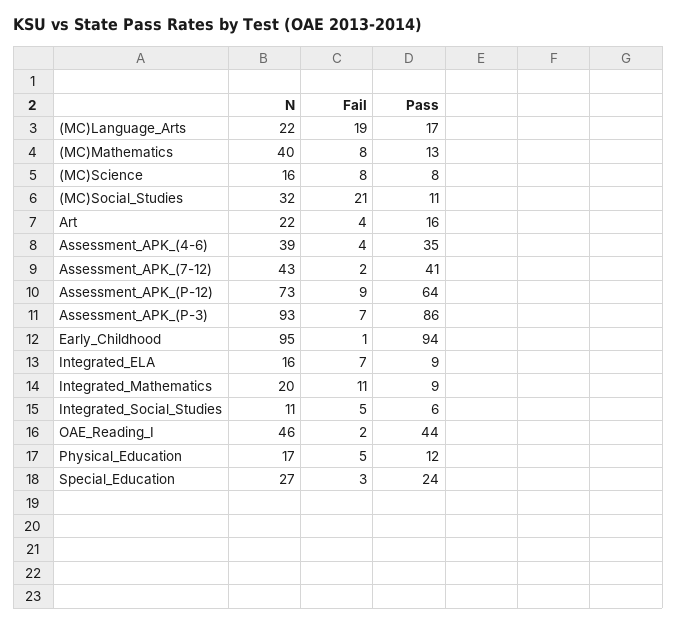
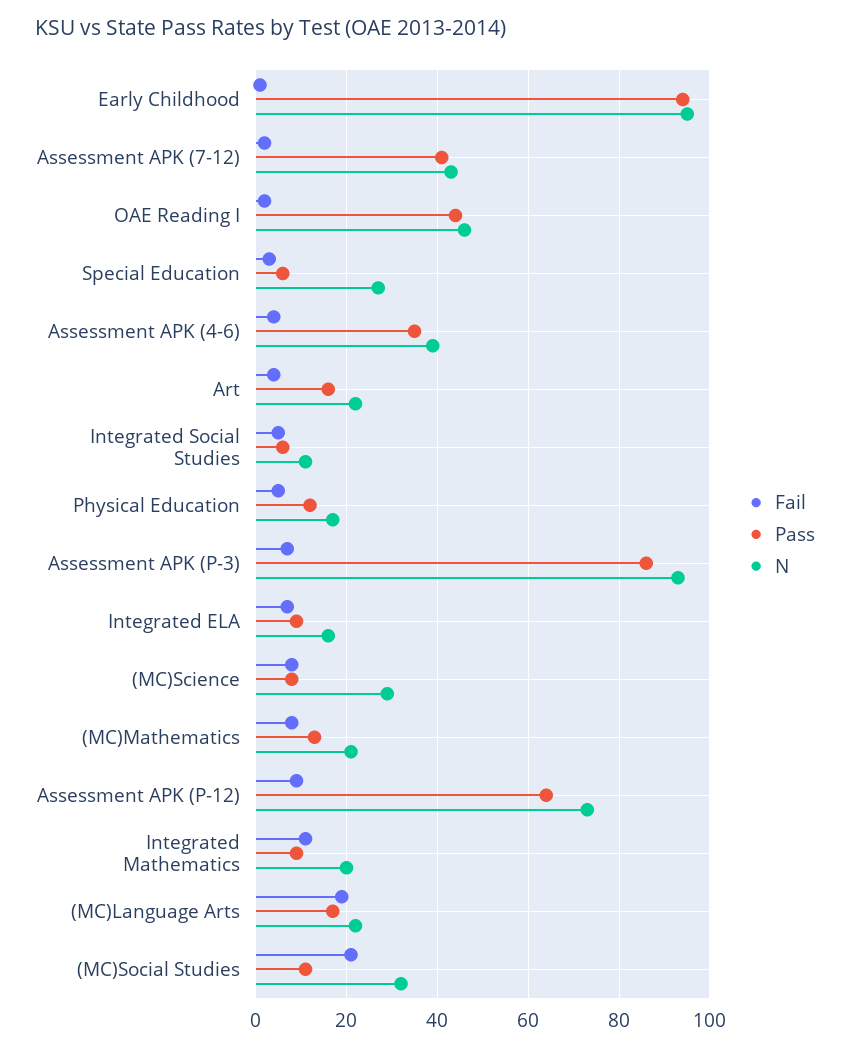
N, (MC)Mathematics: 40 -> 20
N, (MC)Science: 16 -> 30
Pass, Special_Education: 24 -> 5

